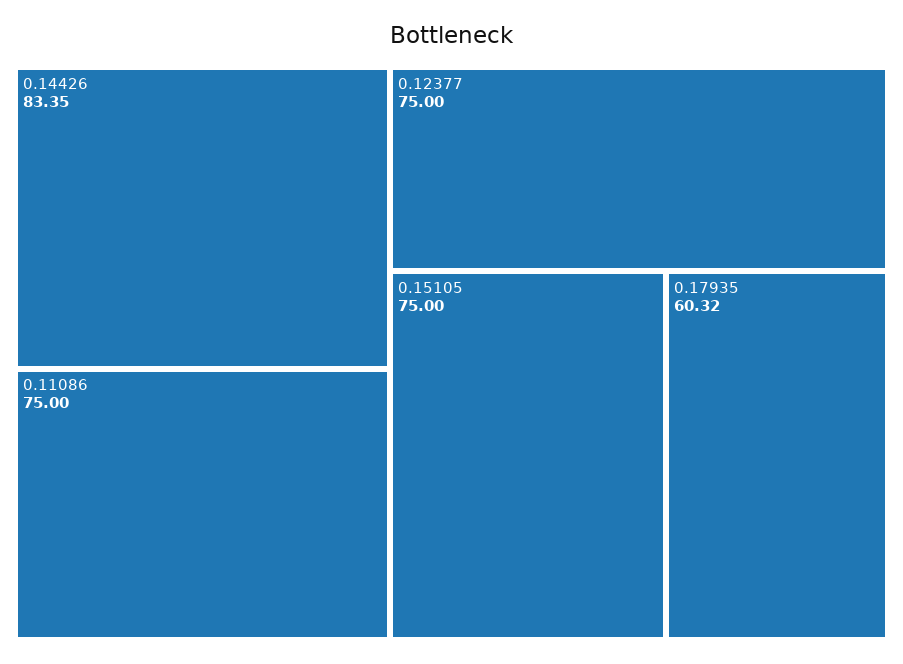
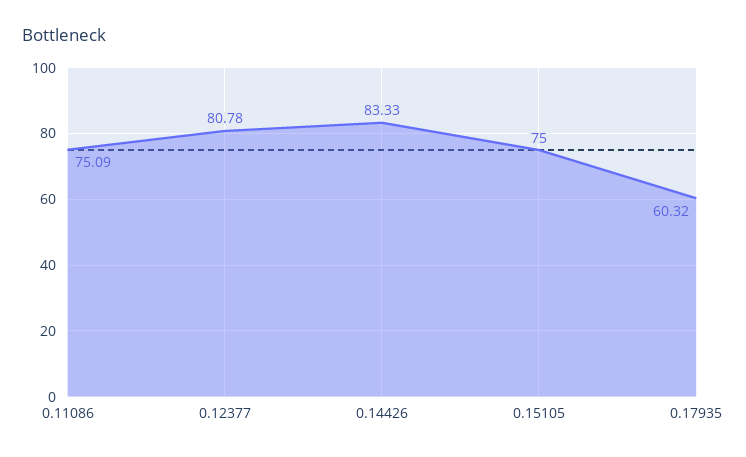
0.14426: 83.35 -> 83.33
0.11086: 75 -> 75.09
0.12377: 75 -> 80.78

